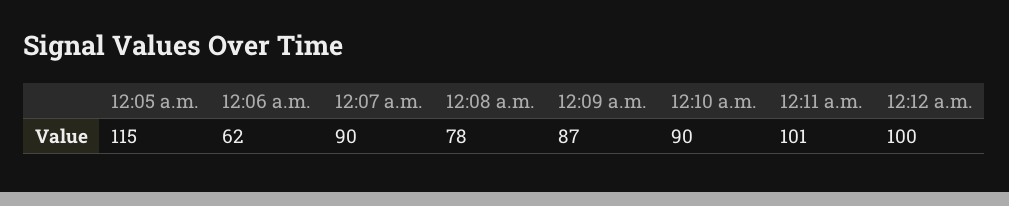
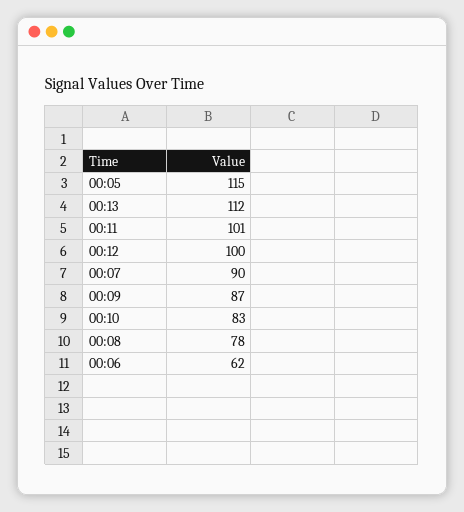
12:10 a.m.: 90 -> 83
00:13: none -> 112

